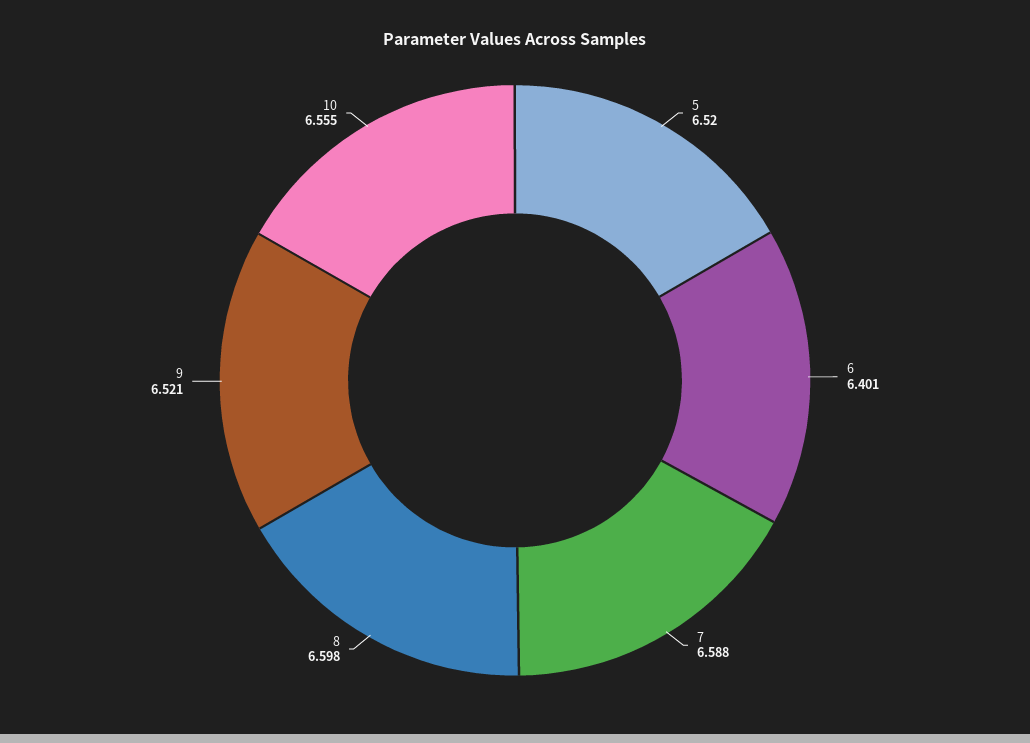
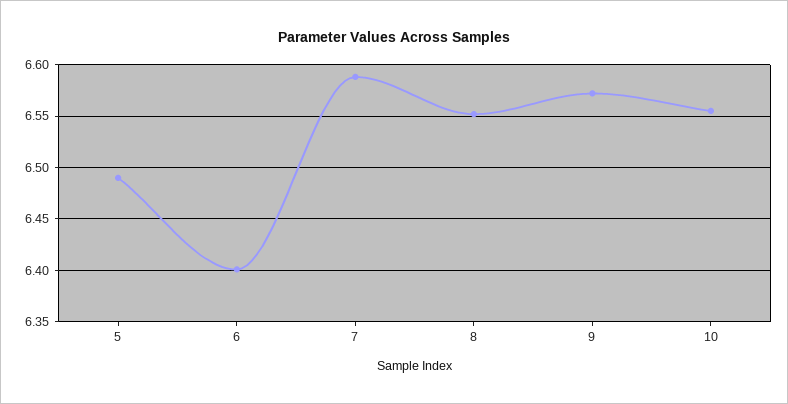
5: 6.52 -> 6.49
8: 6.598 -> 6.55
9: 6.521 -> 6.57

